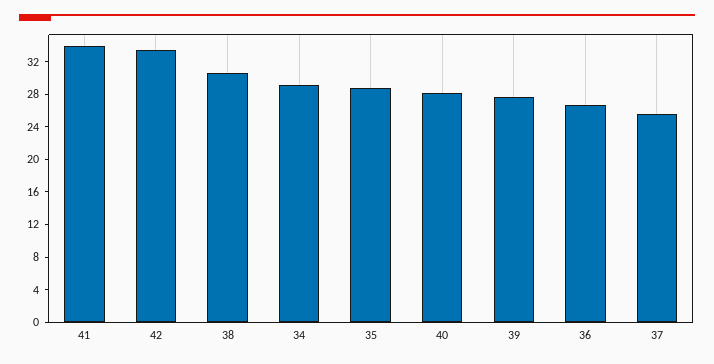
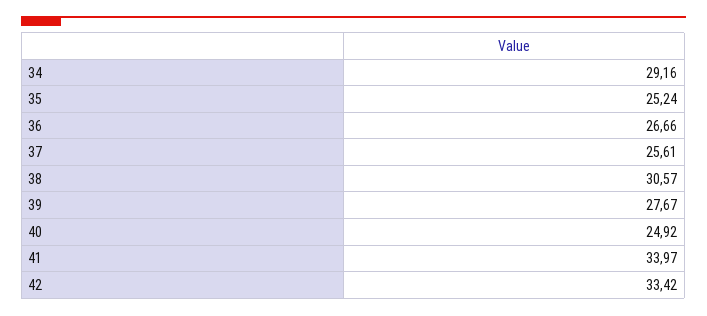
35: 29 -> 25.24
40: 28 -> 24.92

